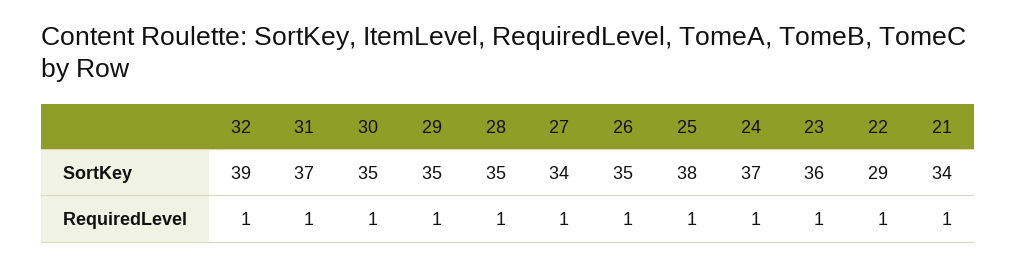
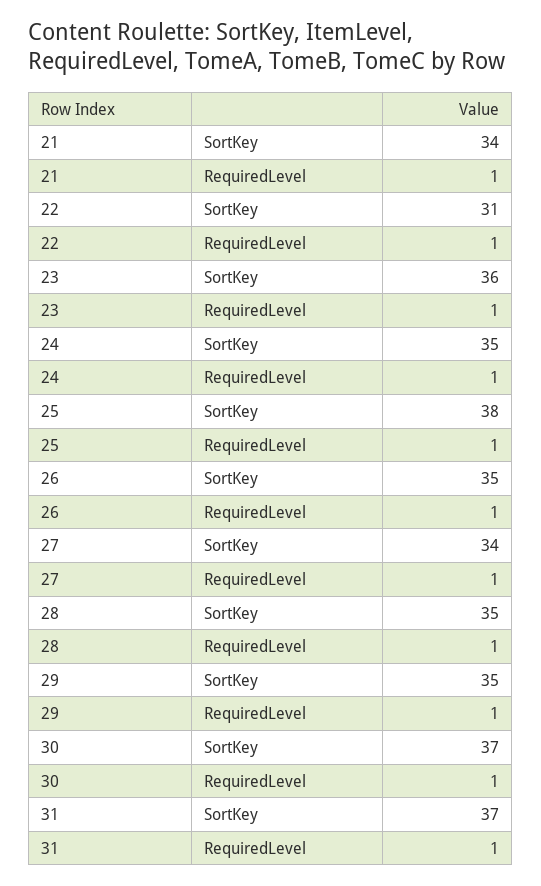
32, SortKey: 39 -> none
30, SortKey: 35 -> 37
24, SortKey: 37 -> 35
22, SortKey: 29 -> 31
32, RequiredLevel: 1 -> none

